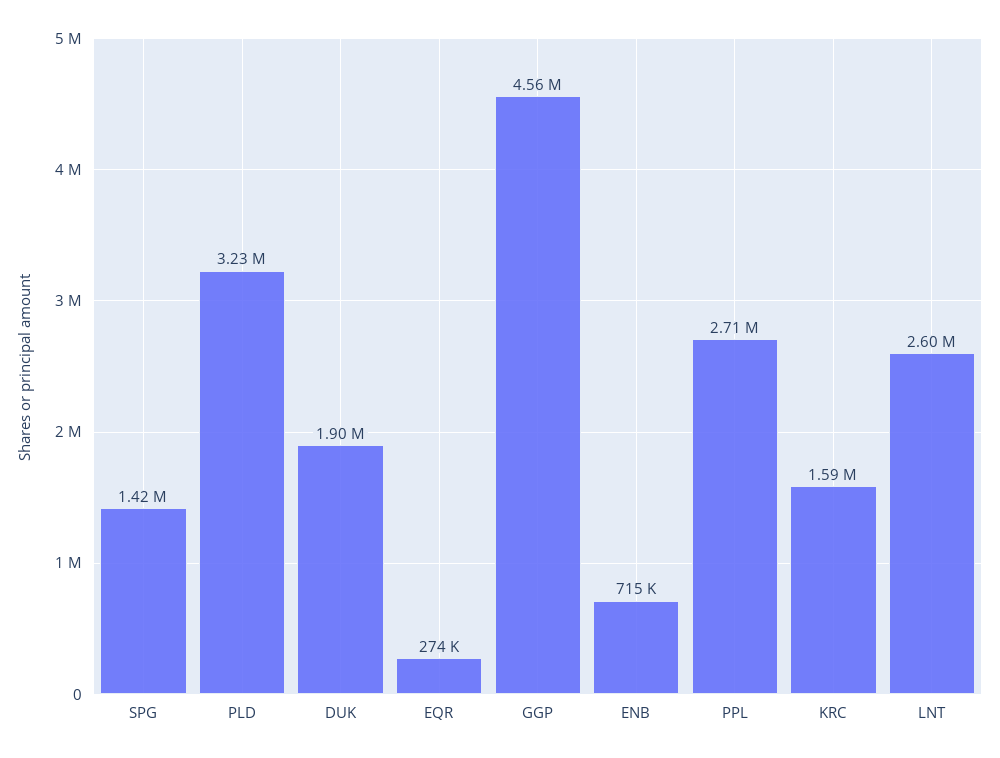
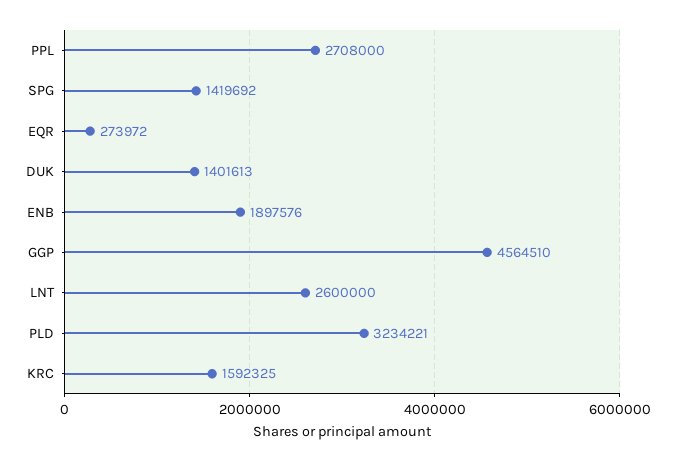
DUK: 1900000 -> 1401613
ENB: 715000 -> 1897576

